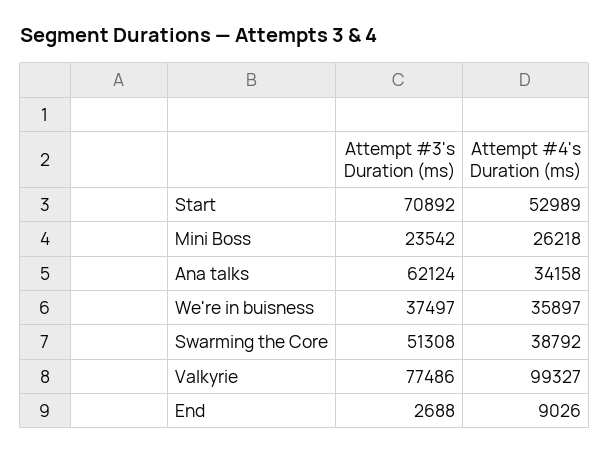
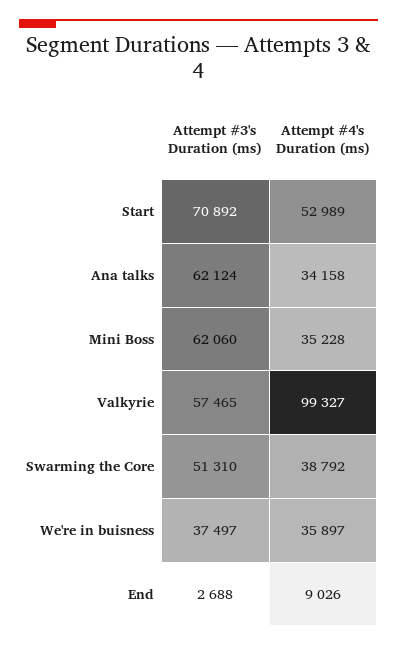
Attempt #3's Duration (ms), Mini Boss: 23542 -> 62060
Attempt #4's Duration (ms), Mini Boss: 26218 -> 35228
Attempt #3's Duration (ms), Swarming the Core: 51308 -> 51310
Attempt #3's Duration (ms), Valkyrie: 77486 -> 57465

